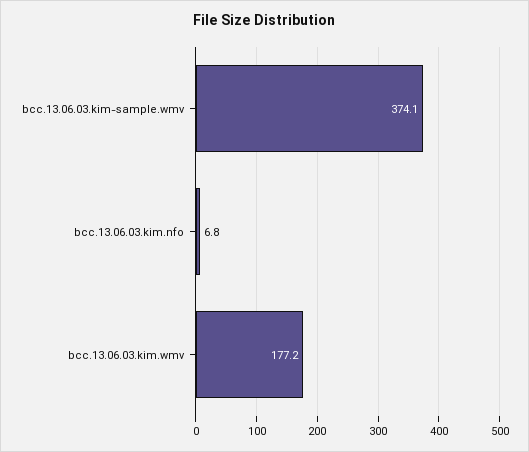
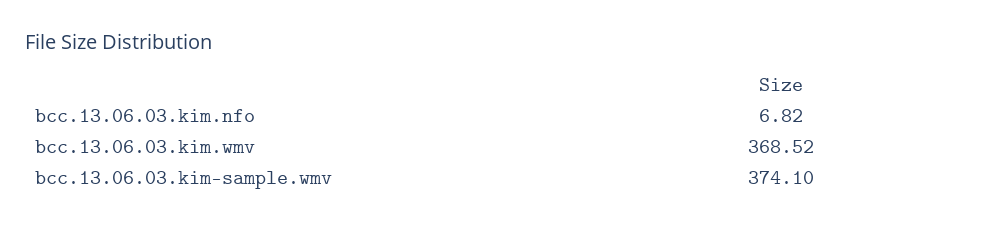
bcc.13.06.03.kim.wmv: 177.2 -> 368.52

